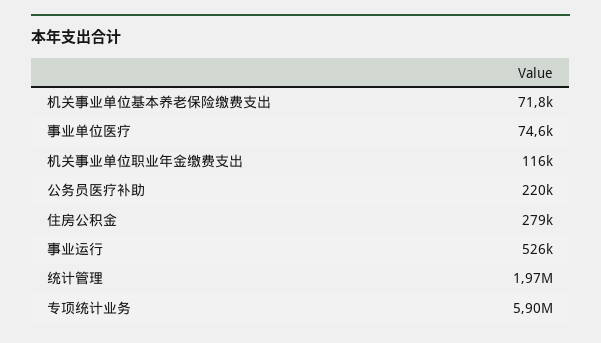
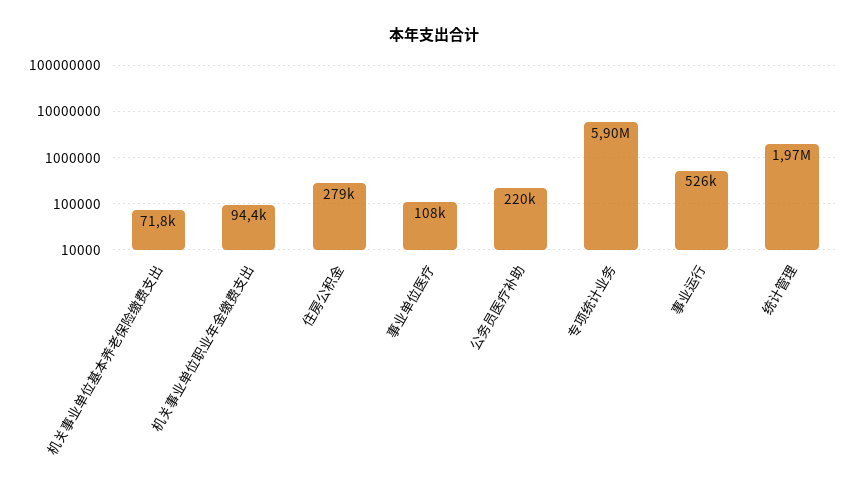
事业单位医疗: 74600 -> 108000
机关事业单位职业年金缴费支出: 116000 -> 94400

